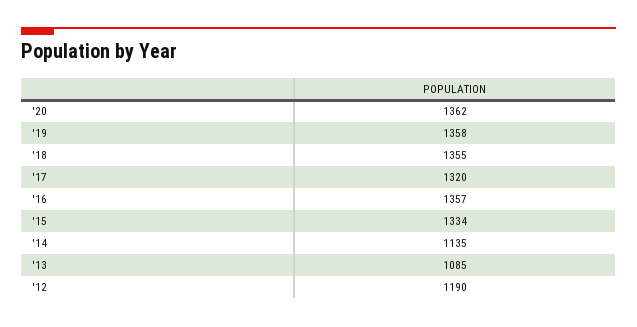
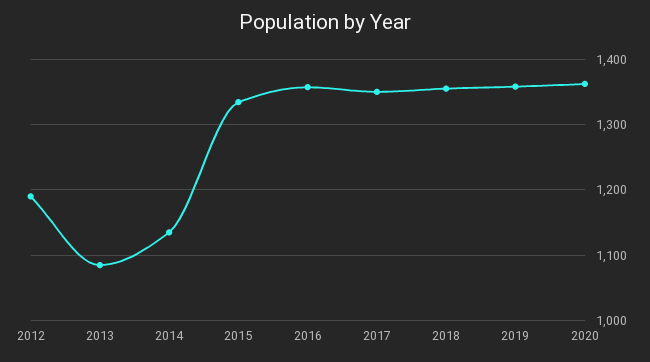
'17: 1320 -> 1350

